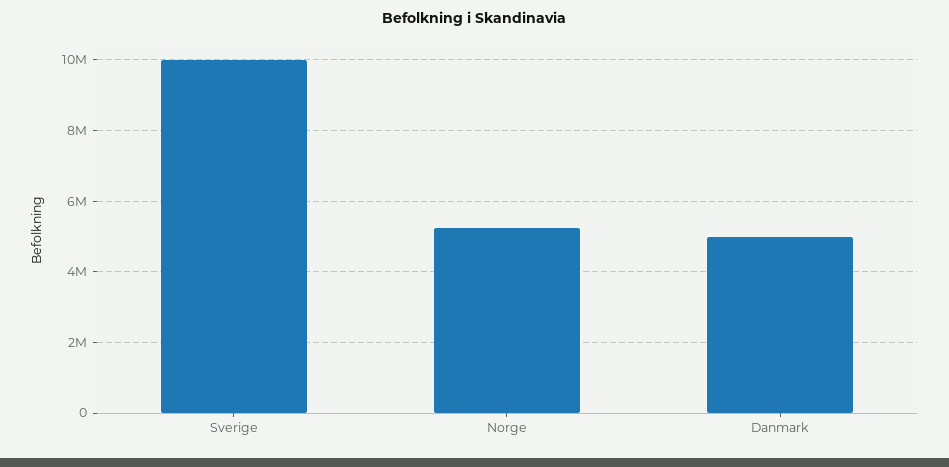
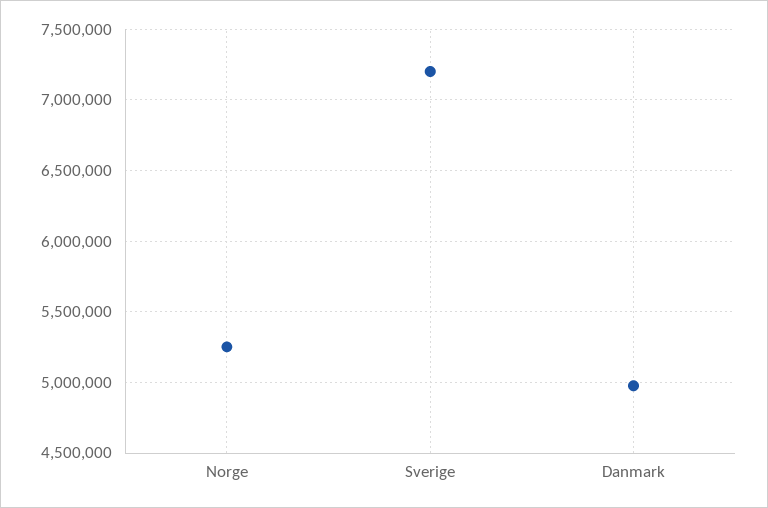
Sverige: 10000000 -> 7200000

